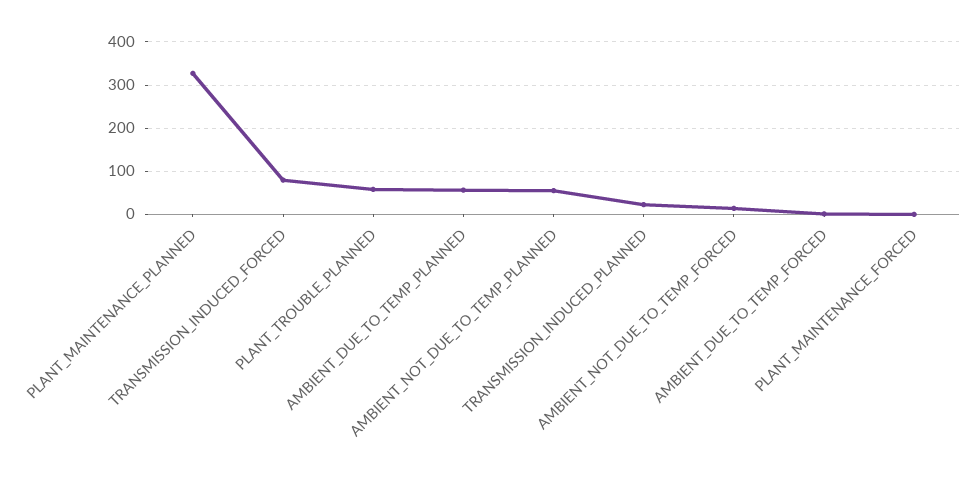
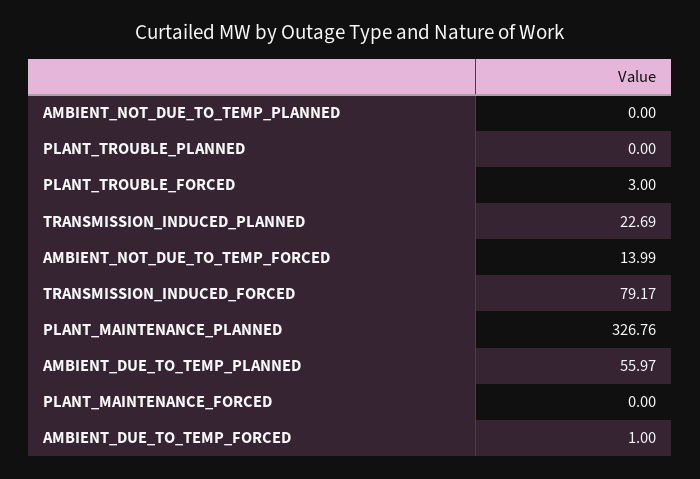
PLANT_TROUBLE_PLANNED: 60 -> 0
AMBIENT_NOT_DUE_TO_TEMP_PLANNED: 60 -> 0
PLANT_TROUBLE_FORCED: none -> 3

